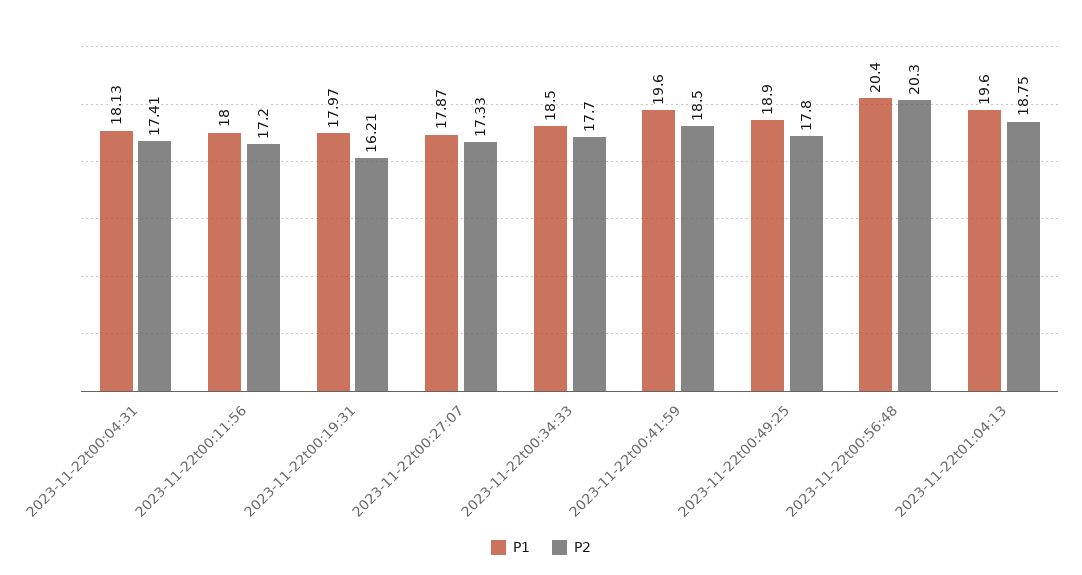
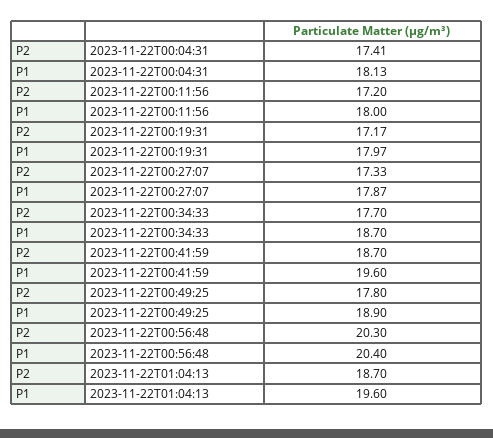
P2, 2023-11-22t00:19:31: 16.21 -> 17.17
P1, 2023-11-22t00:34:33: 18.5 -> 18.7
P2, 2023-11-22t00:41:59: 18.5 -> 18.7
P2, 2023-11-22t01:04:13: 18.75 -> 18.7

